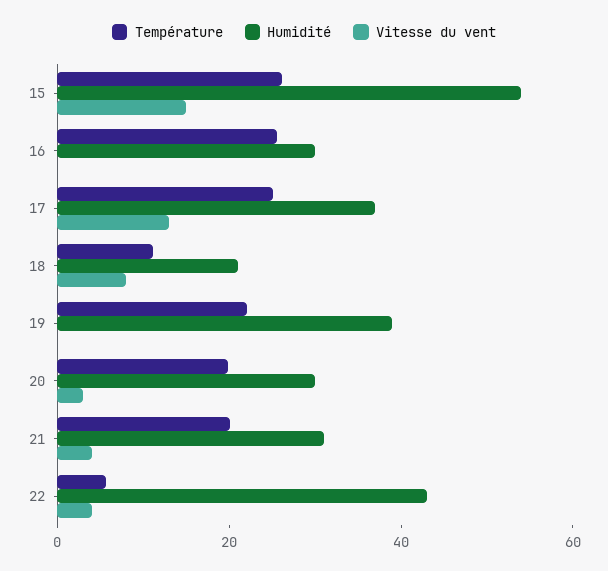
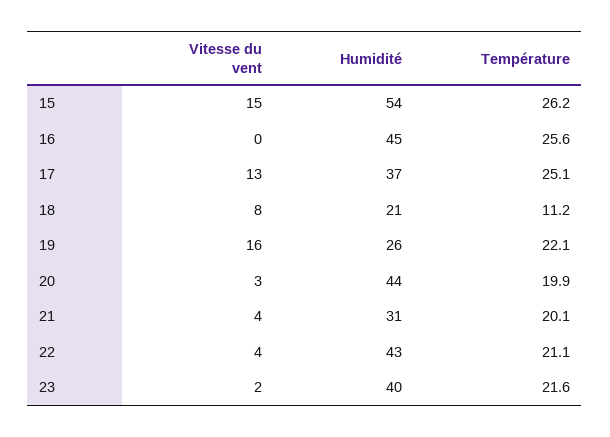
Humidité, 16: 30 -> 45
Humidité, 19: 40 -> 26
Vitesse du vent, 19: 0 -> 16
Humidité, 20: 30 -> 44
Température, 22: 5 -> 21.1
Vitesse du vent, 23: none -> 2
Humidité, 23: none -> 40
Température, 23: none -> 21.6

